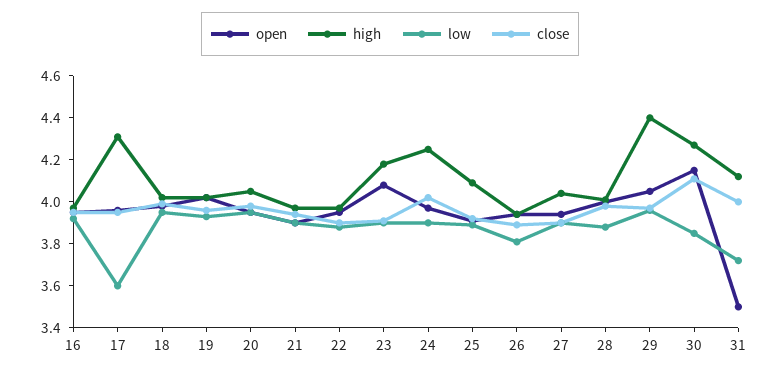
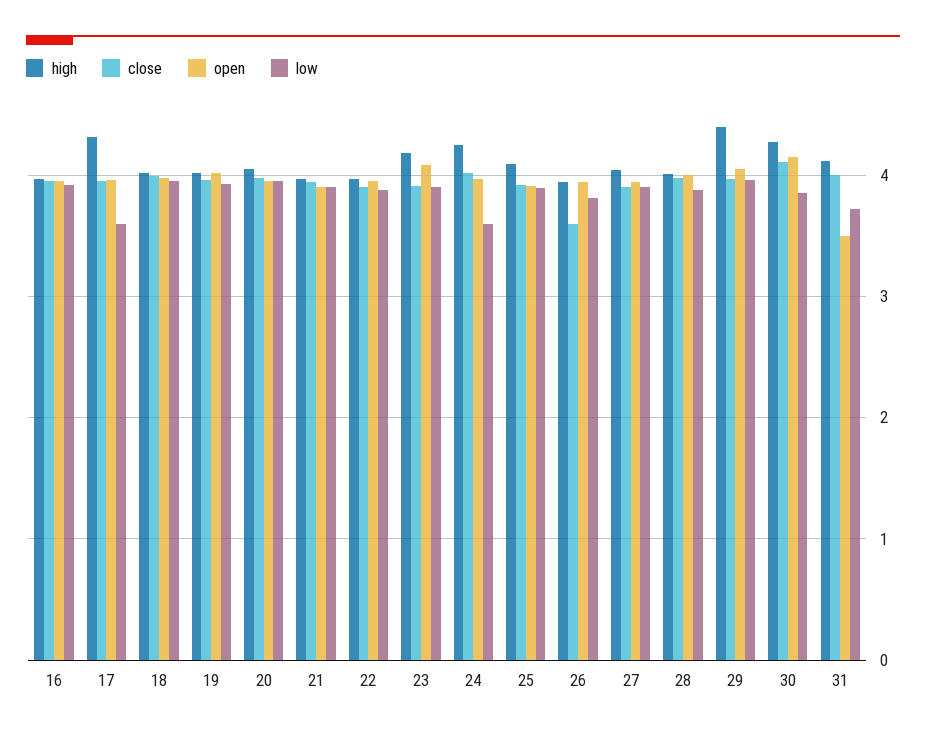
low, 24: 3.9 -> 3.6
close, 26: 3.9 -> 3.6

